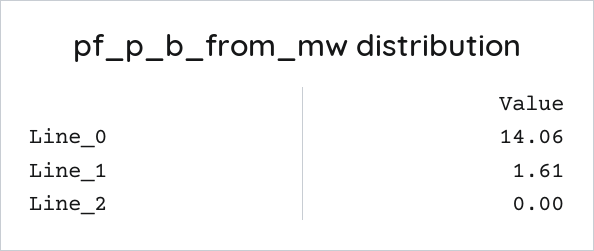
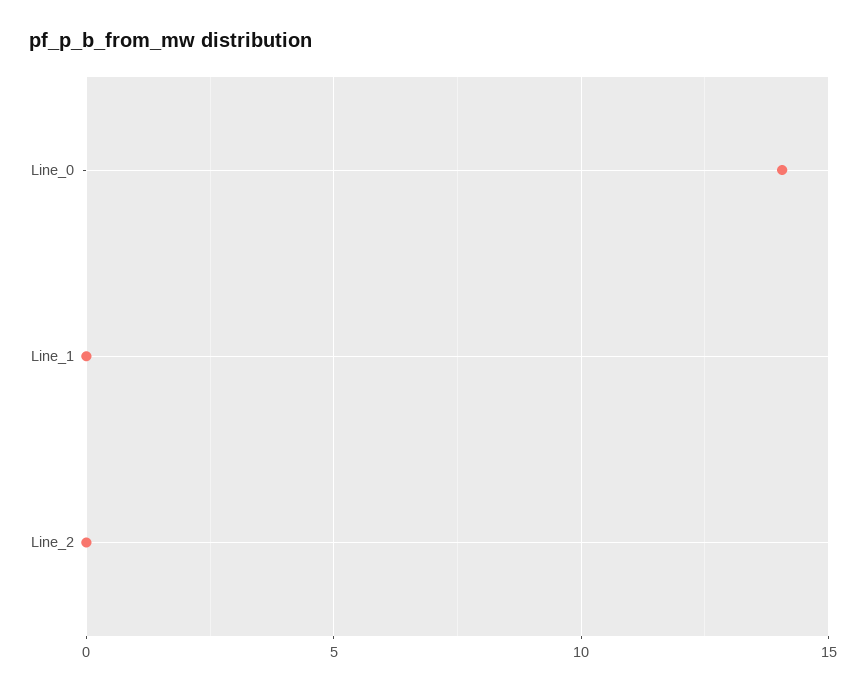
Line_1: 1.61 -> 0

